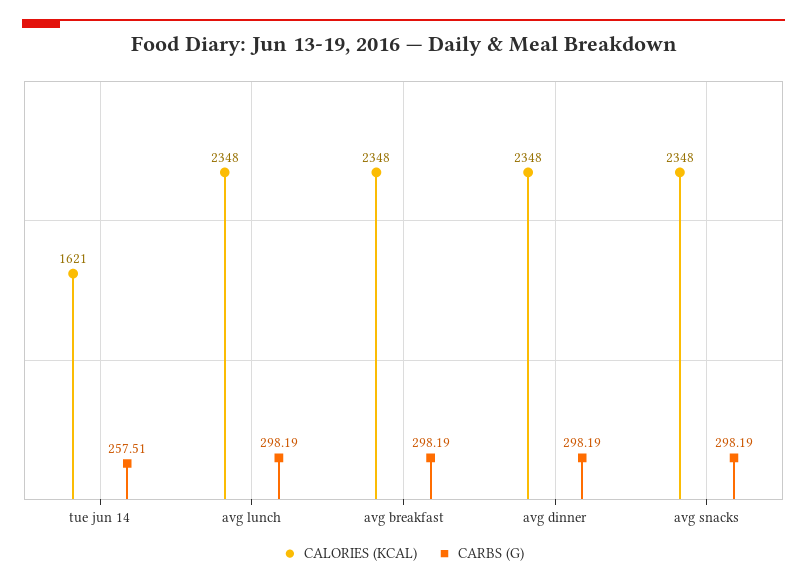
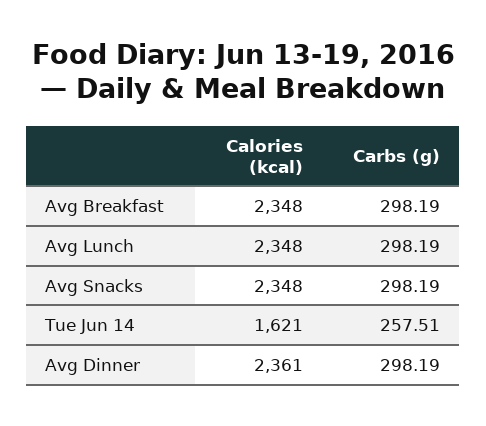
CALORIES (KCAL), avg dinner: 2348 -> 2361

